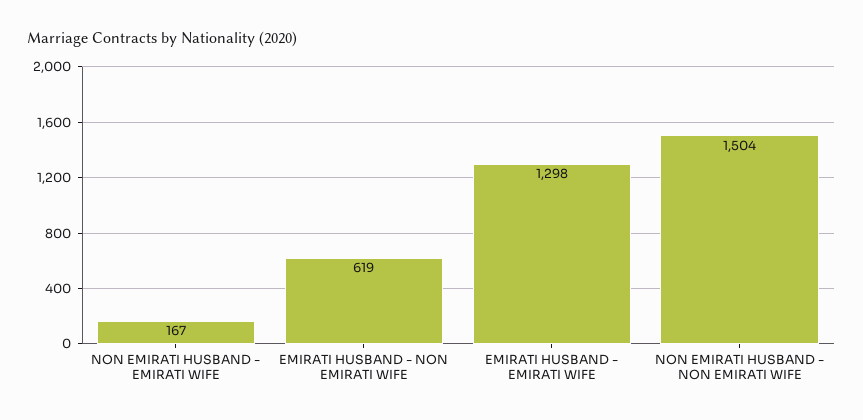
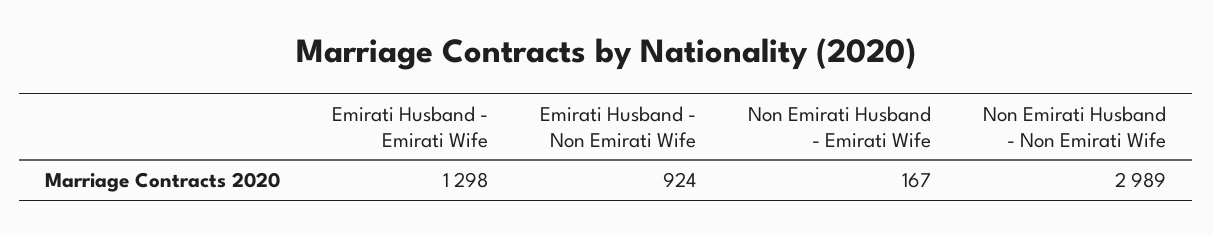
EMIRATI HUSBAND - NON EMIRATI WIFE: 619 -> 924
NON EMIRATI HUSBAND - NON EMIRATI WIFE: 1504 -> 2989

